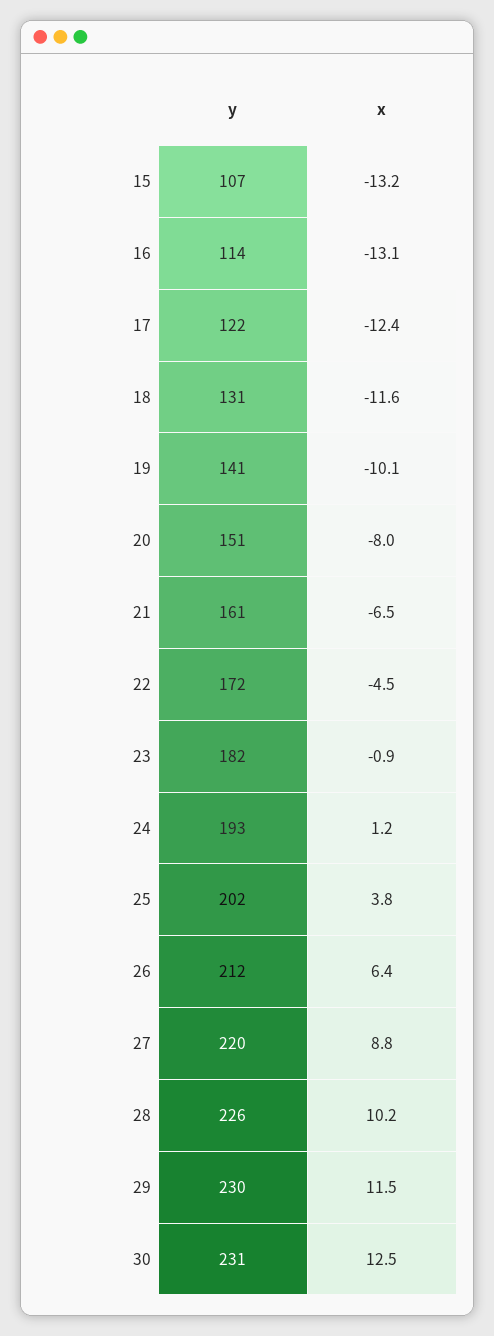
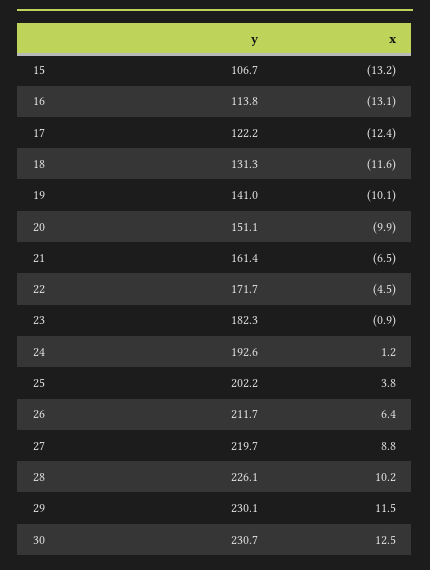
x, 20: -8 -> -9.9

